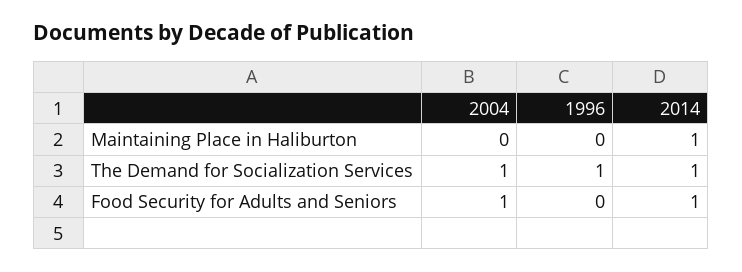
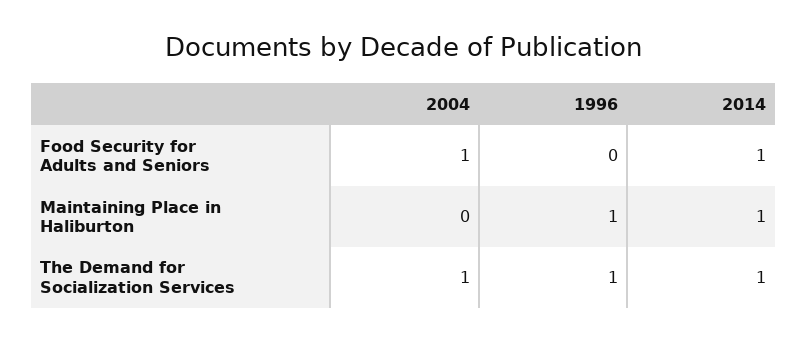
1996, Maintaining Place in Haliburton: 0 -> 1

